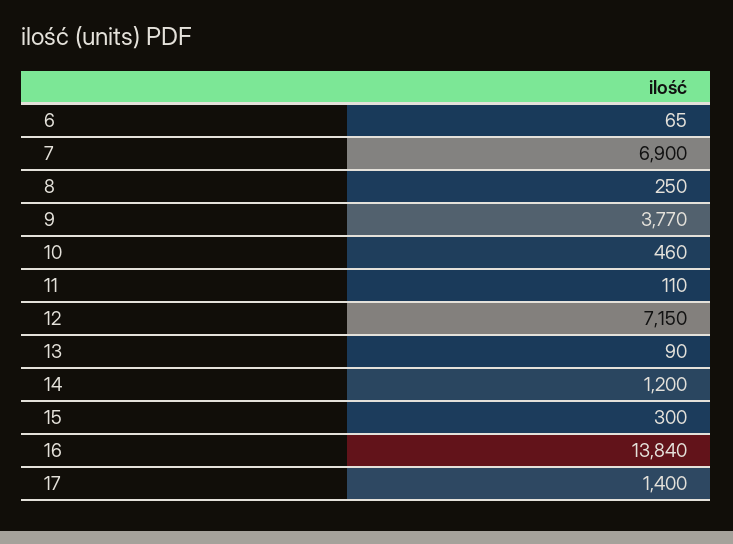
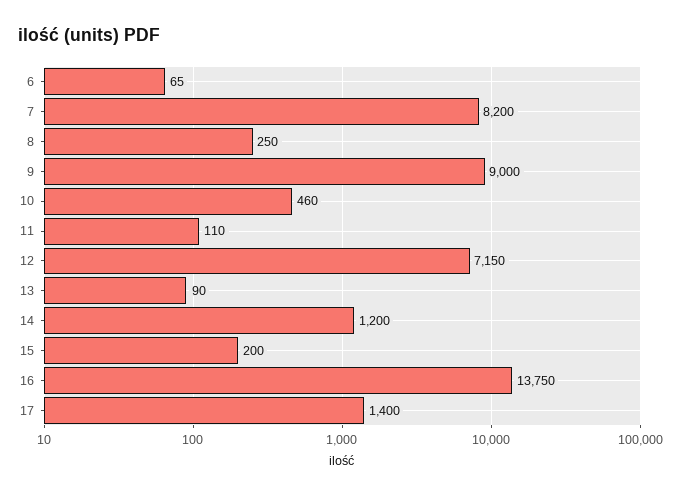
7: 6900 -> 8200
9: 3770 -> 9000
15: 300 -> 200
16: 13840 -> 13750

